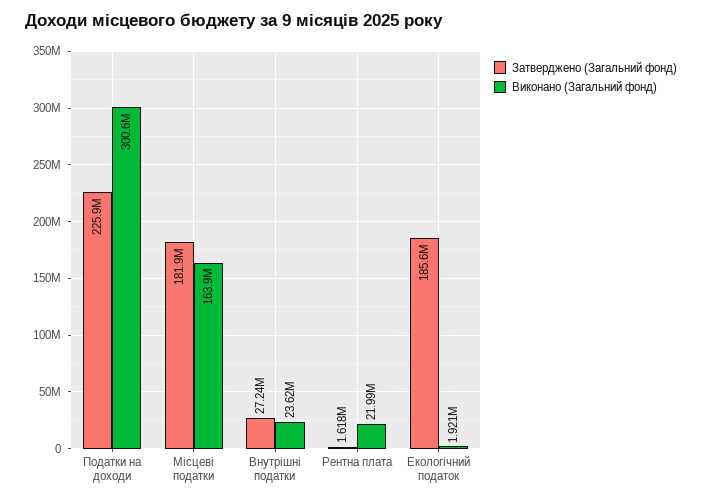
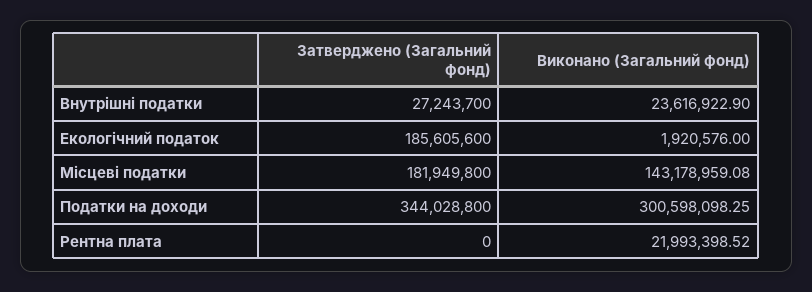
Затверджено (Загальний фонд), Податки на доходи: 225900000 -> 344028800
Виконано (Загальний фонд), Місцеві податки: 163900000 -> 143178959.08
Затверджено (Загальний фонд), Рентна плата: 1618000 -> 0

